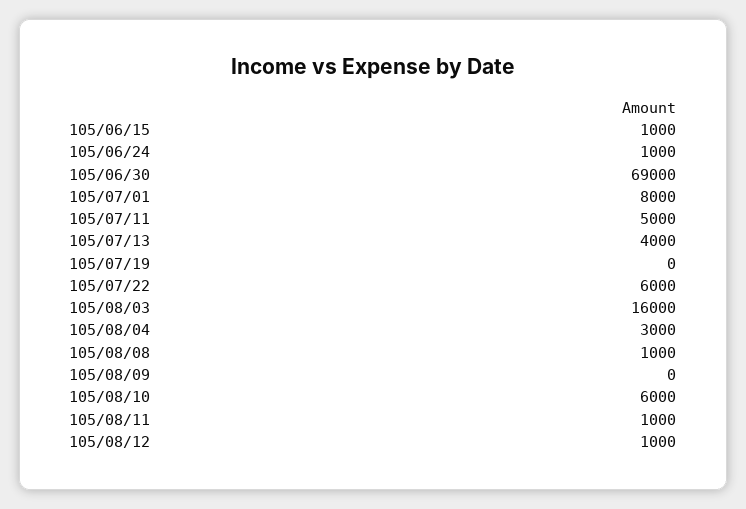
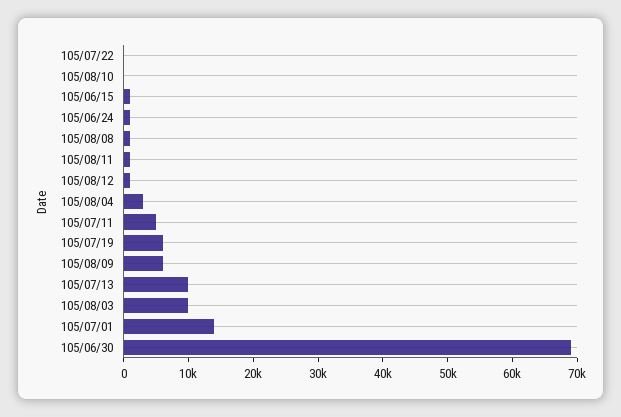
105/07/01: 8000 -> 14000
105/07/13: 4000 -> 10000
105/07/19: 0 -> 6000
105/07/22: 6000 -> 0
105/08/03: 16000 -> 10000
105/08/09: 0 -> 6000
105/08/10: 6000 -> 0

